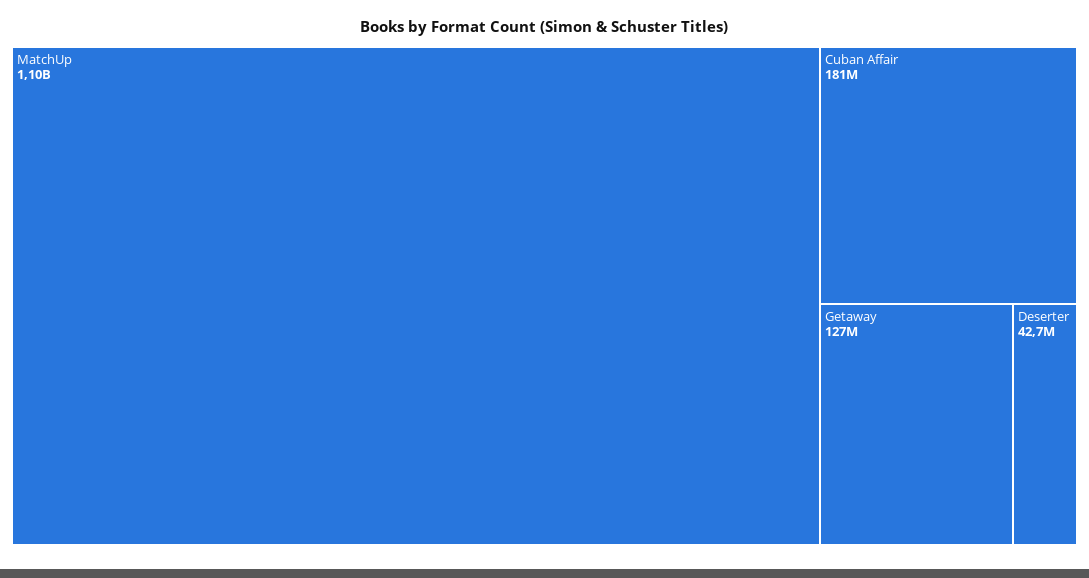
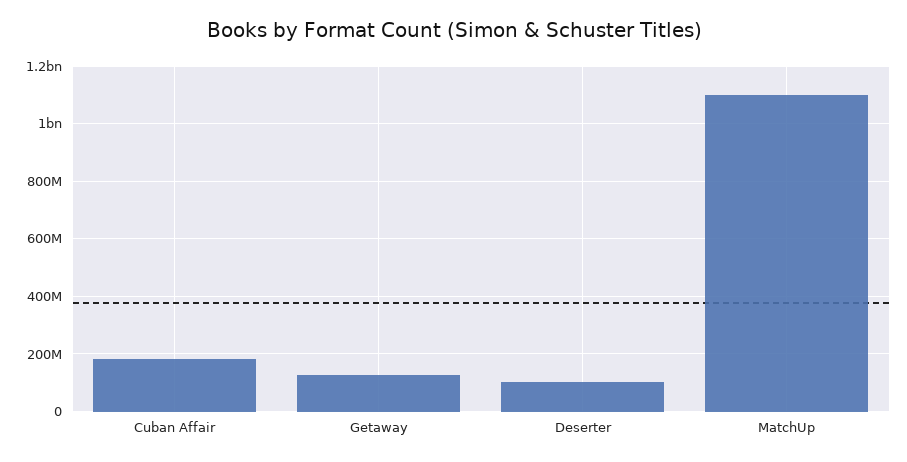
Deserter: 42700000 -> 100000000

